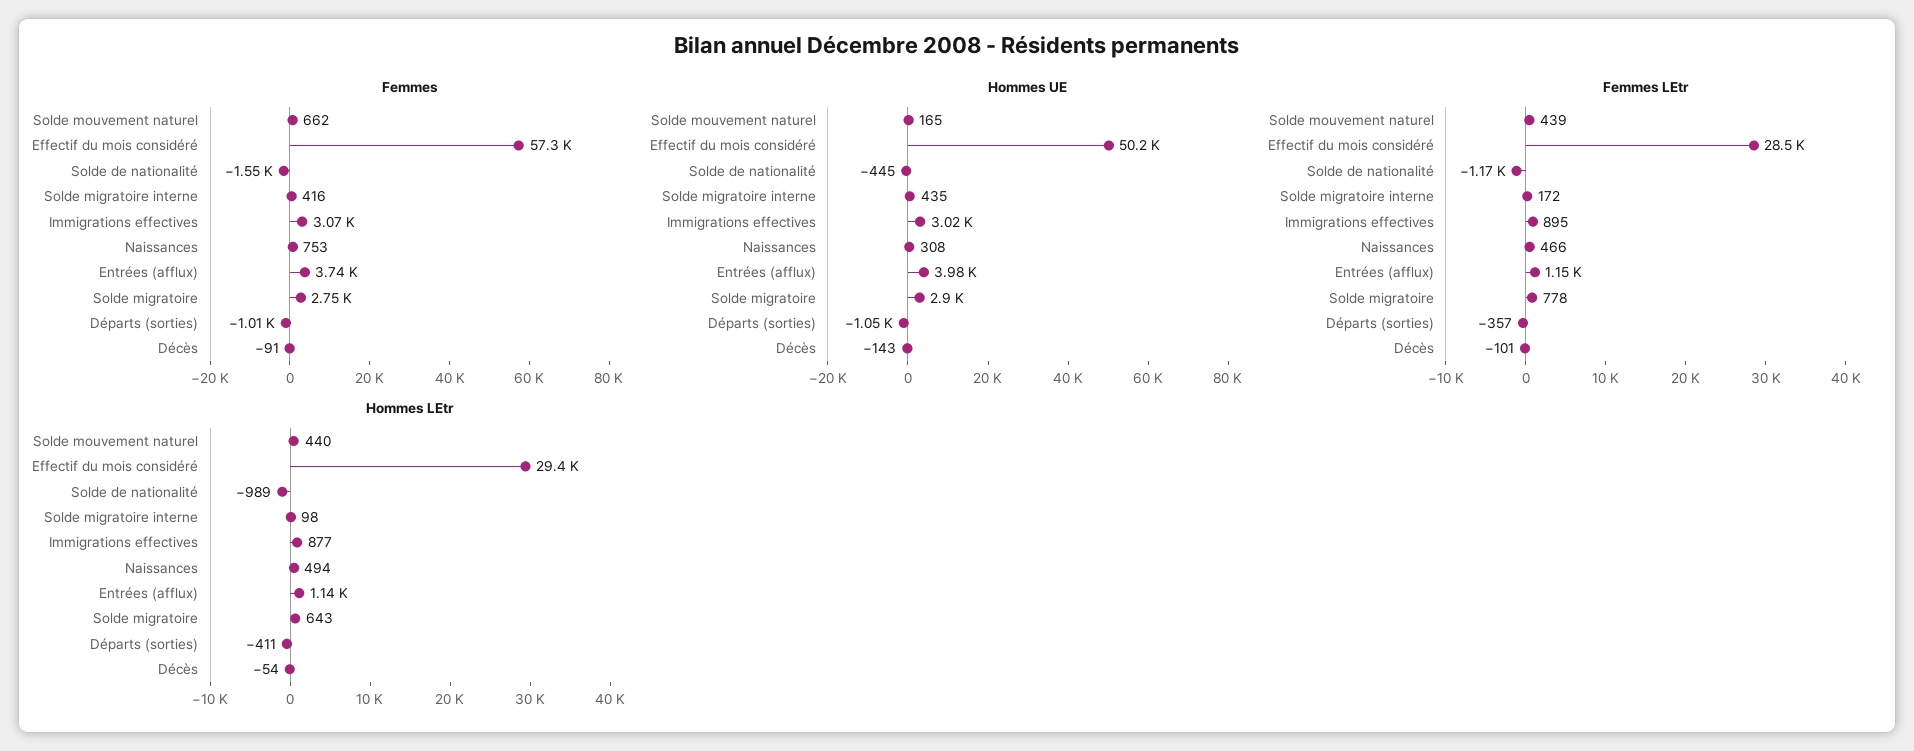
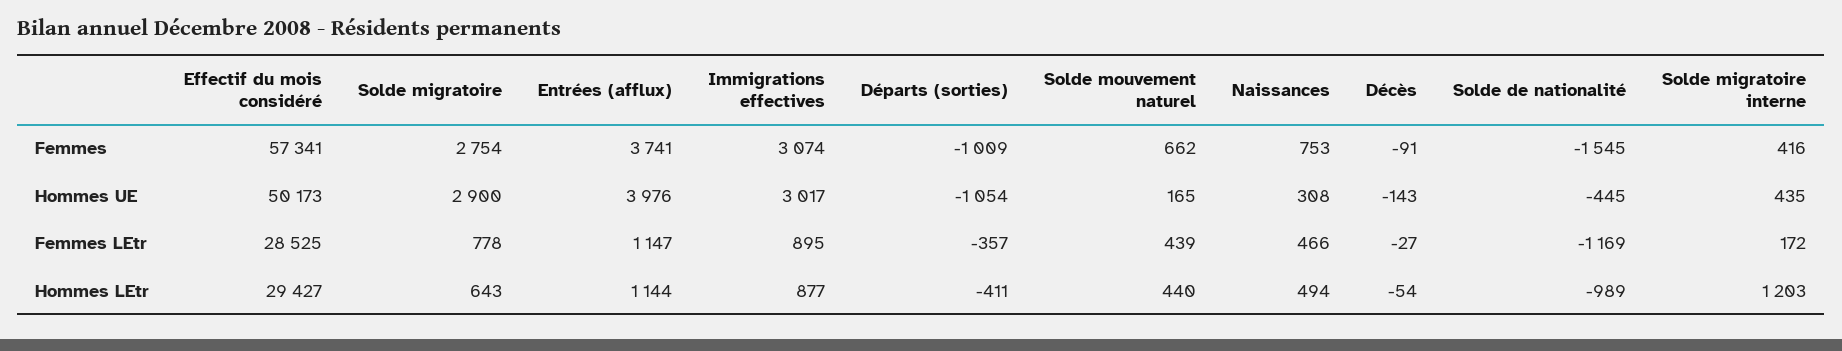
Femmes LEtr, Décès: -101 -> -27
Hommes LEtr, Solde migratoire interne: 98 -> 1203

